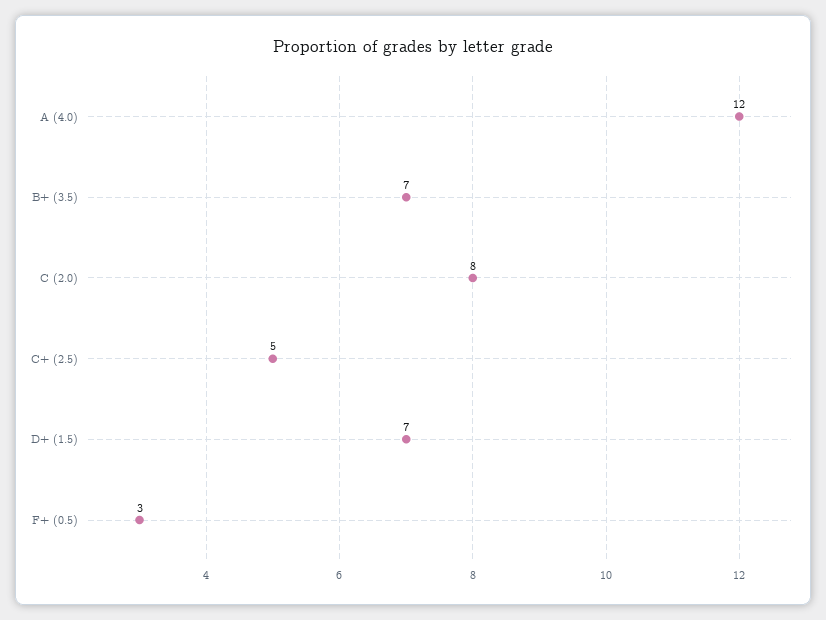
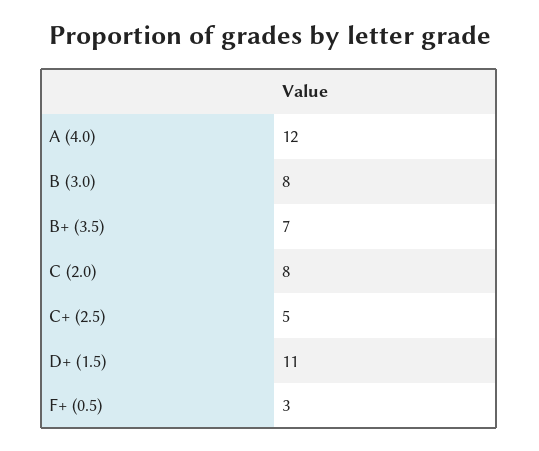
D+ (1.5): 7 -> 11
B (3.0): none -> 8

